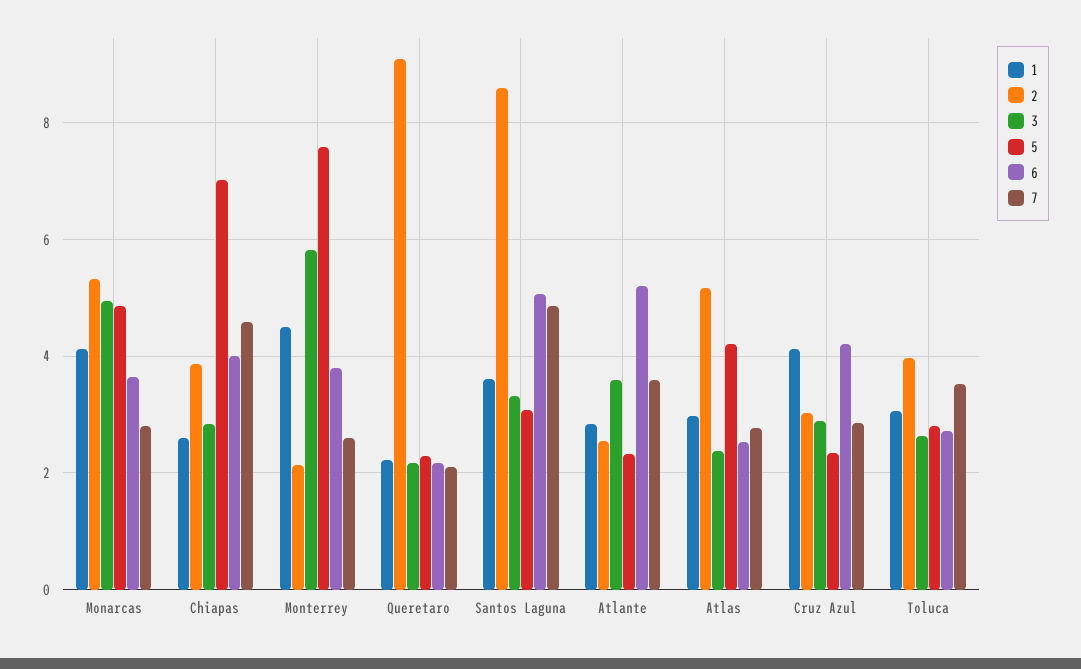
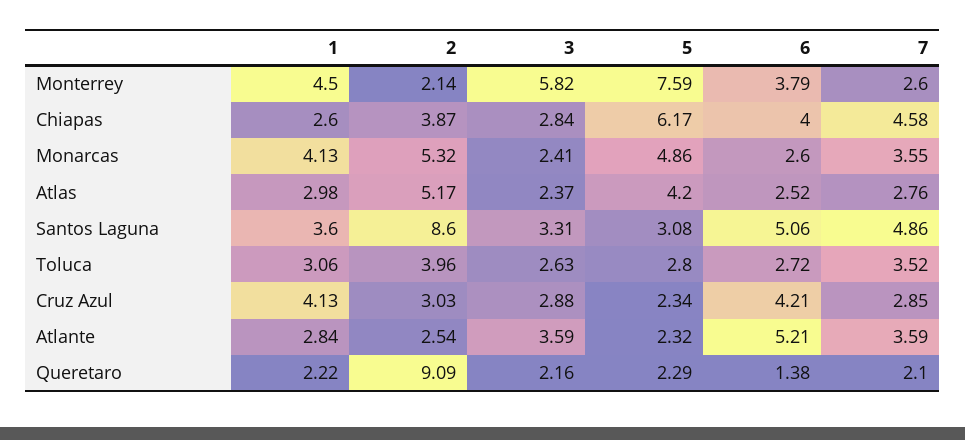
3, Monarcas: 5 -> 2.41
6, Monarcas: 3.6 -> 2.6
7, Monarcas: 2.8 -> 3.55
5, Chiapas: 7 -> 6.17
6, Queretaro: 2.2 -> 1.38

